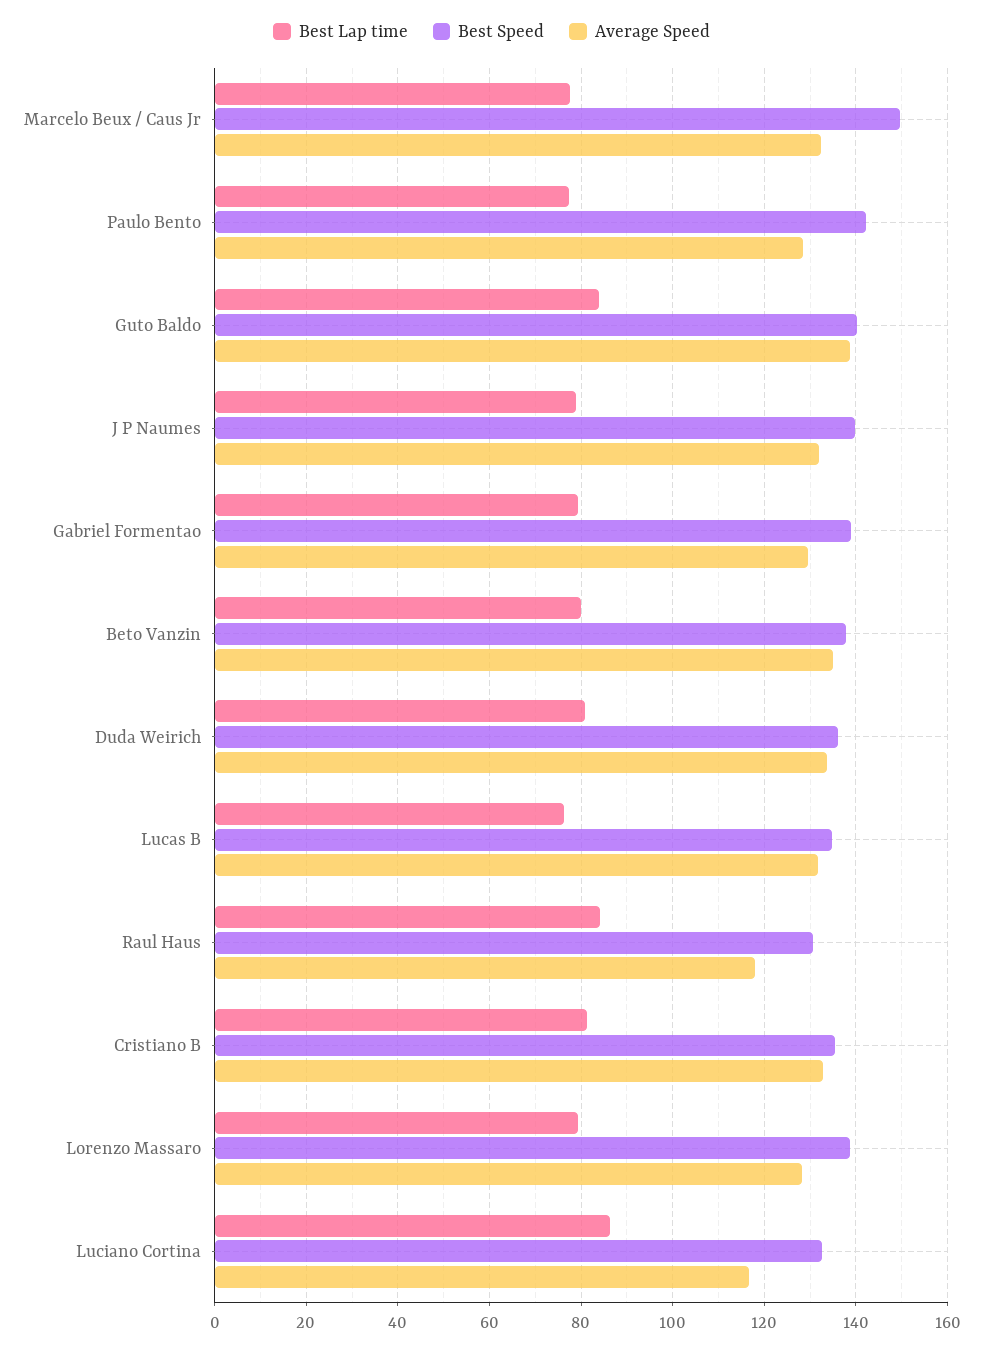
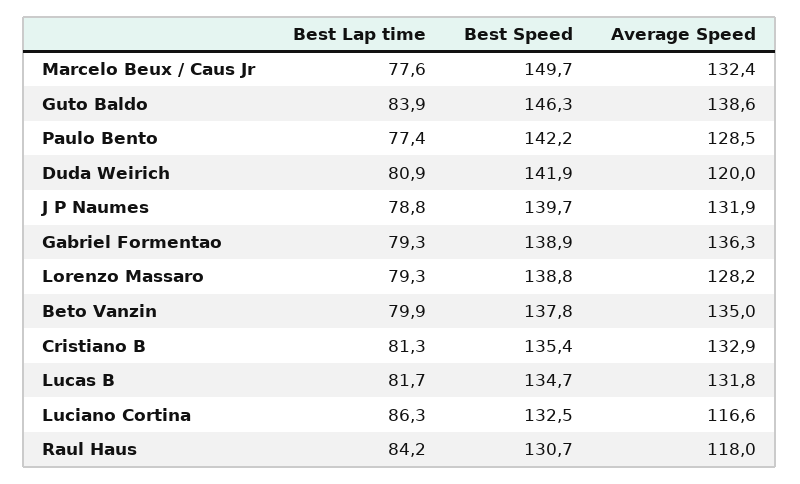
Best Speed, Guto Baldo: 140 -> 146.3
Average Speed, Gabriel Formentao: 130 -> 136.3
Best Speed, Duda Weirich: 136 -> 141.9
Average Speed, Duda Weirich: 134 -> 120
Best Lap time, Lucas B: 76 -> 81.7

